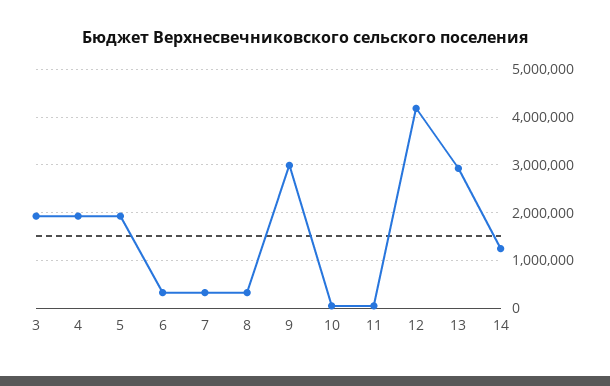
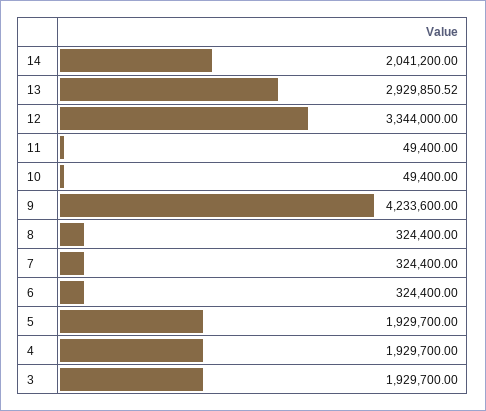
9: 3000000 -> 4233600
12: 4200000 -> 3344000
14: 1200000 -> 2041200

